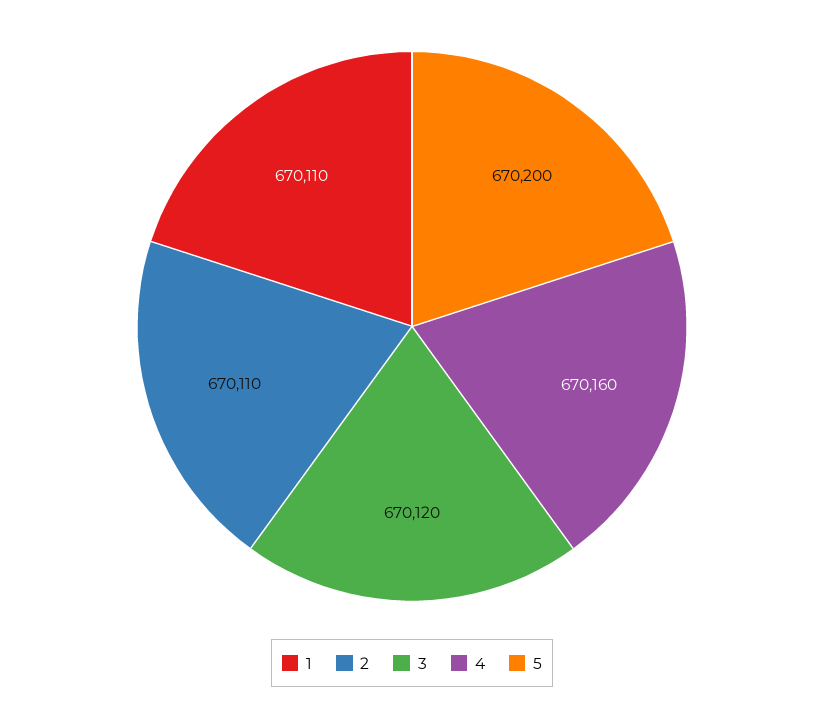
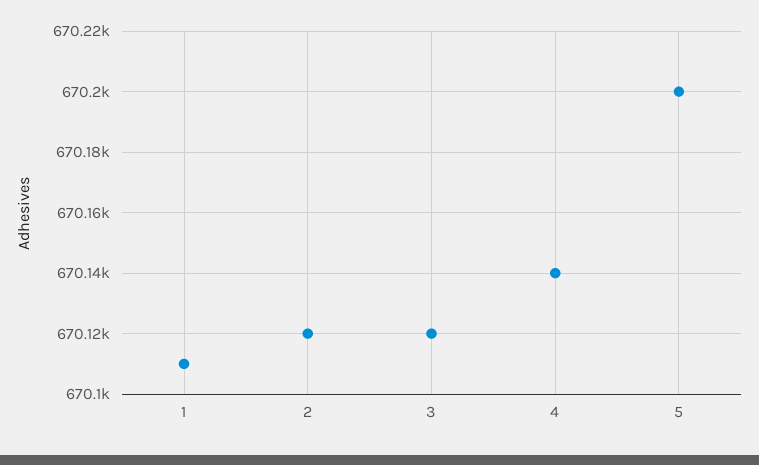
2: 670110 -> 670120
4: 670160 -> 670140

